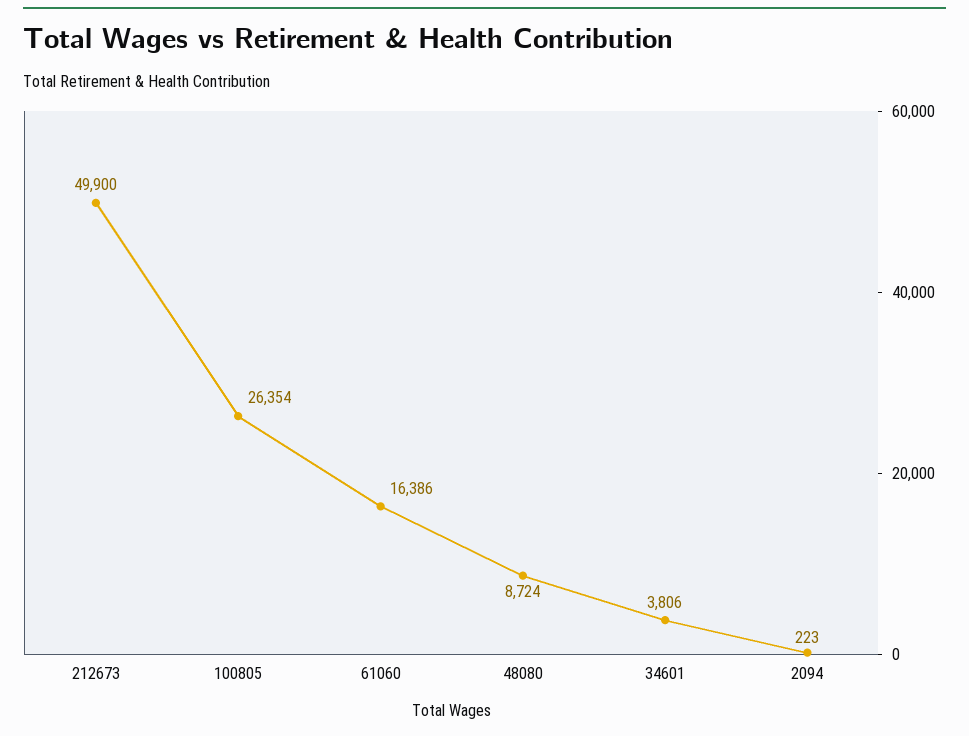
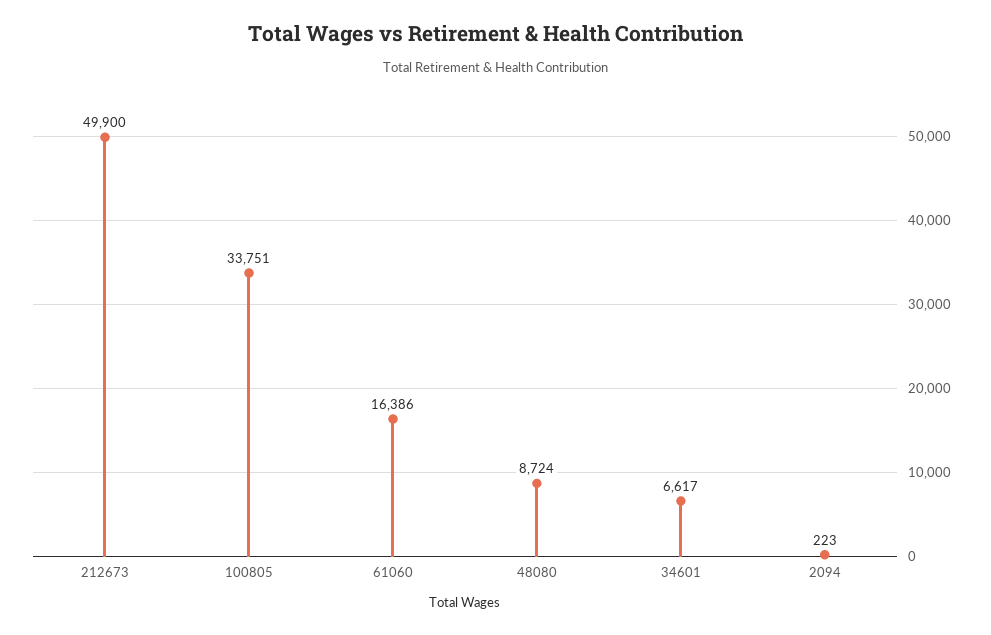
100805: 26354 -> 33751
34601: 3806 -> 6617

